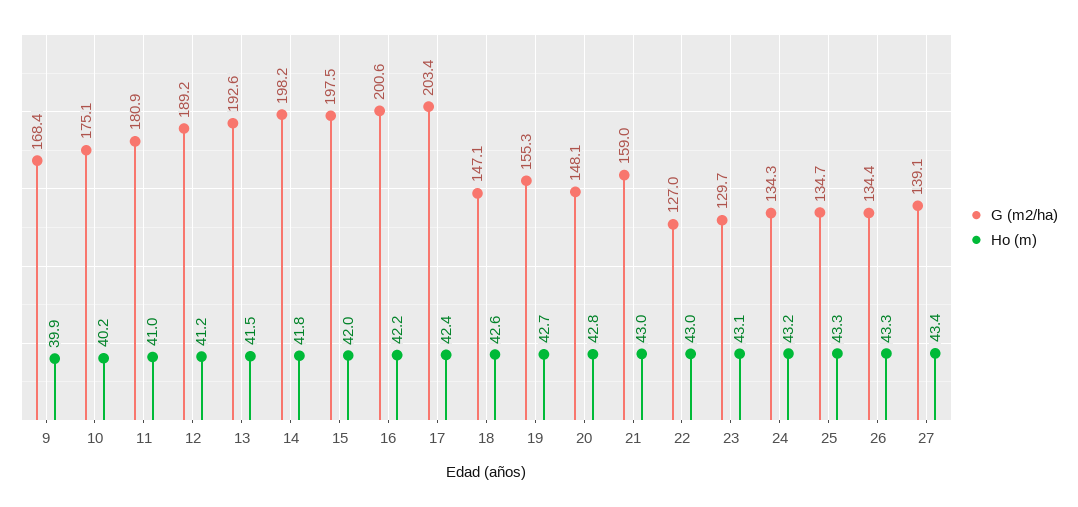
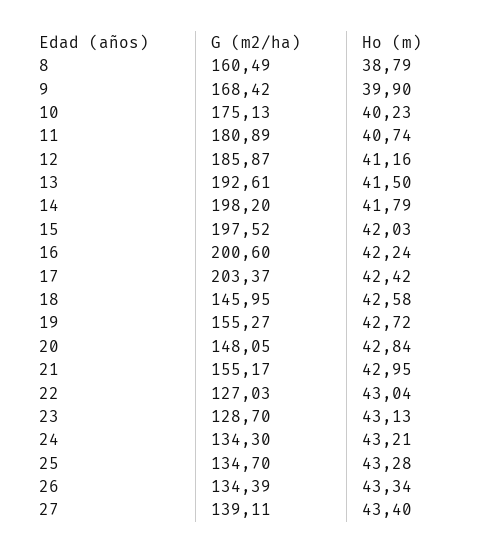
Ho (m), 11: 41 -> 40.74
G (m2/ha), 12: 189.2 -> 185.87
G (m2/ha), 18: 147.1 -> 145.95
G (m2/ha), 21: 159 -> 155.17
G (m2/ha), 23: 129.7 -> 128.7
G (m2/ha), 8: none -> 160.49
Ho (m), 8: none -> 38.79

